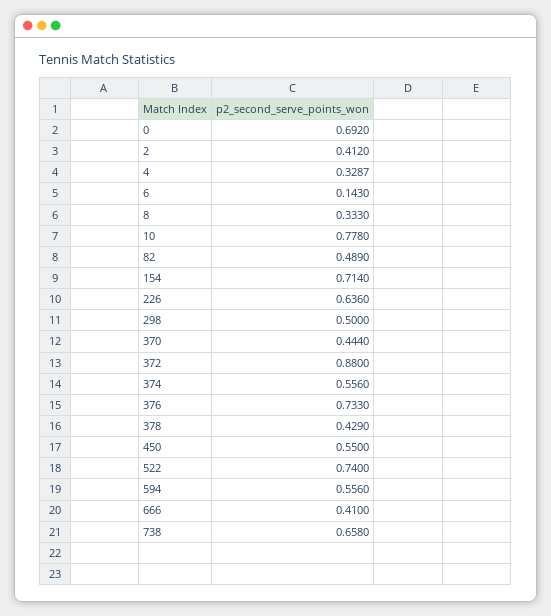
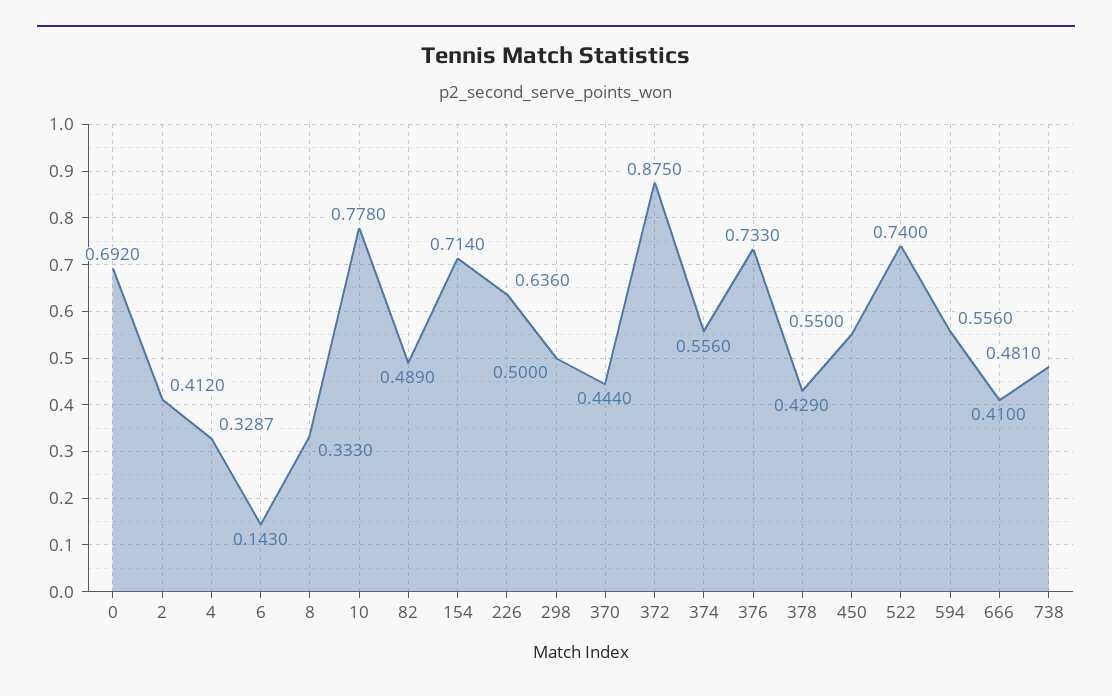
372: 0.88 -> 0.875
738: 0.658 -> 0.481

